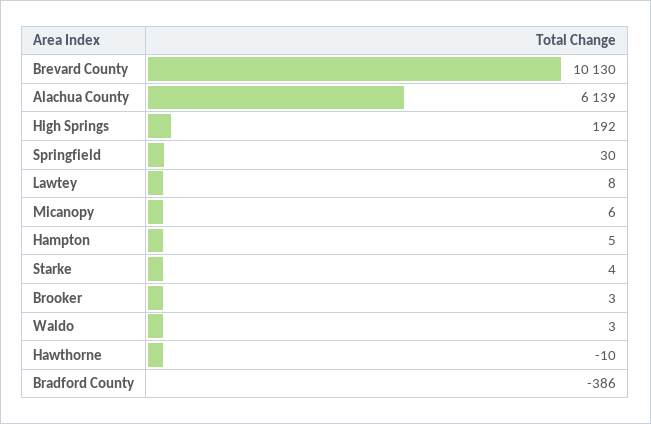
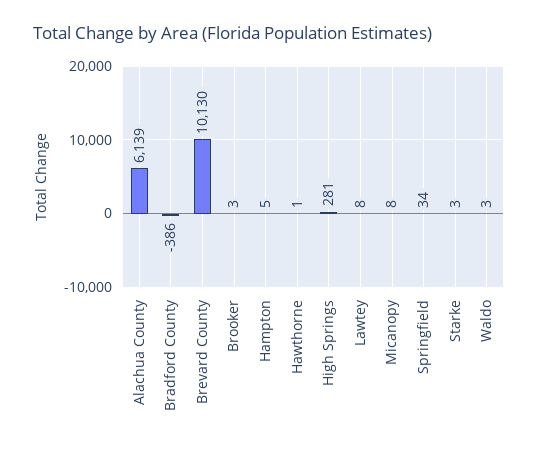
High Springs: 192 -> 281
Springfield: 30 -> 34
Micanopy: 6 -> 8
Starke: 4 -> 3
Hawthorne: -10 -> 1

